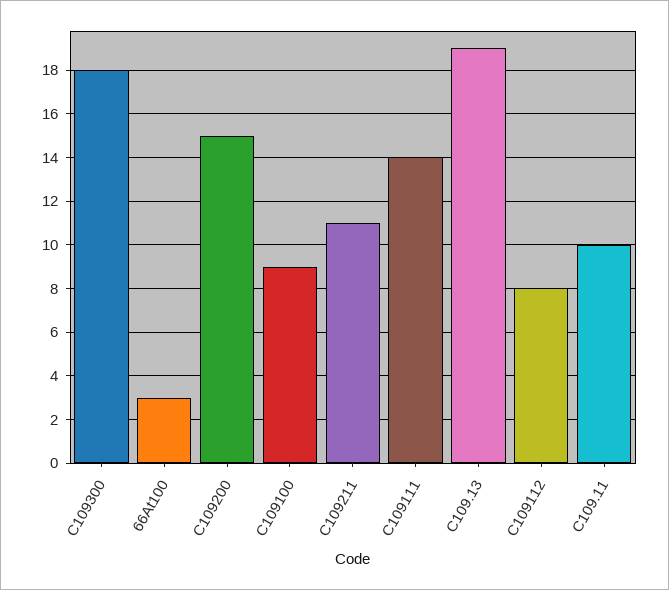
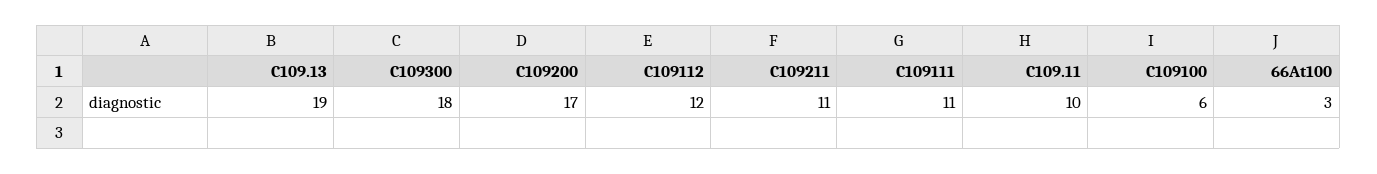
C109200: 15 -> 17
C109100: 9 -> 6
C109111: 14 -> 11
C109112: 8 -> 12

